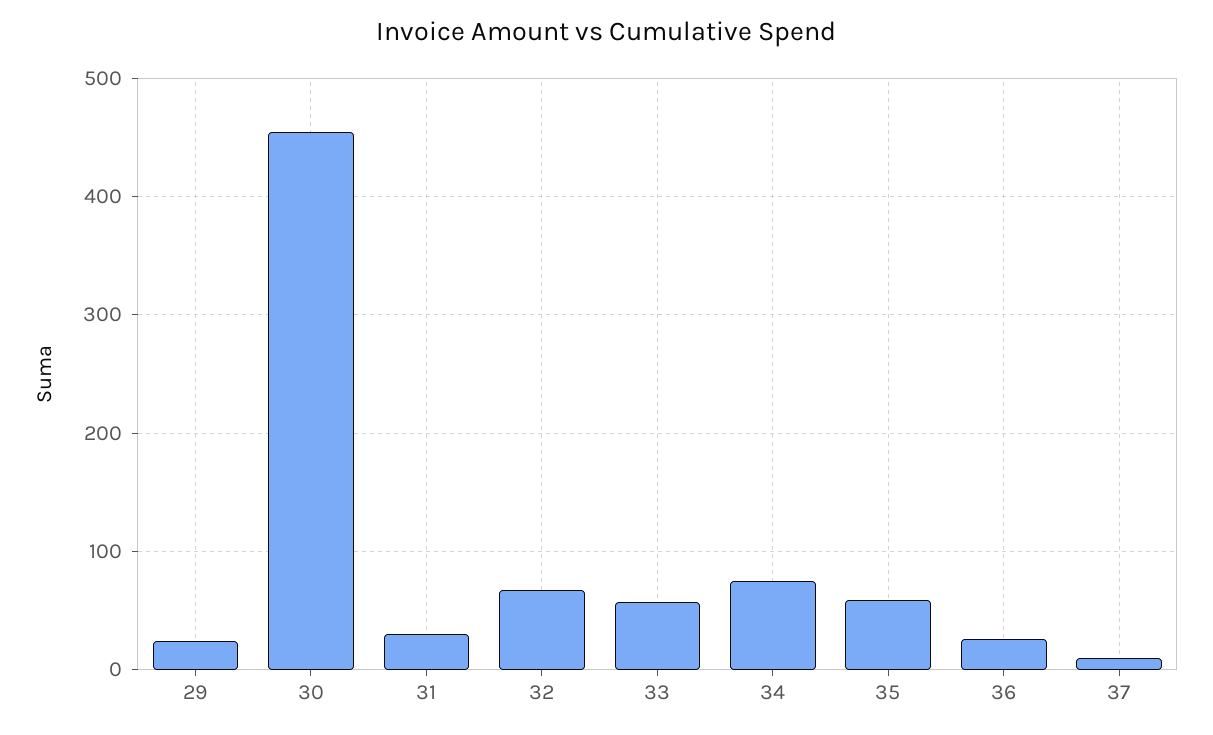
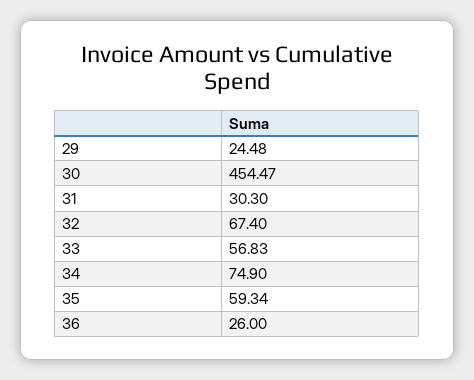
37: 10 -> none

